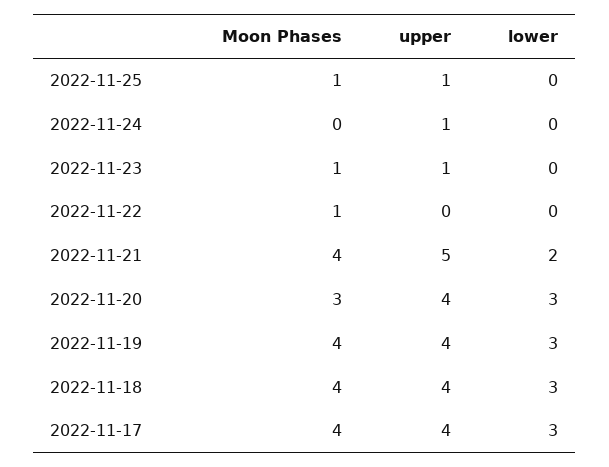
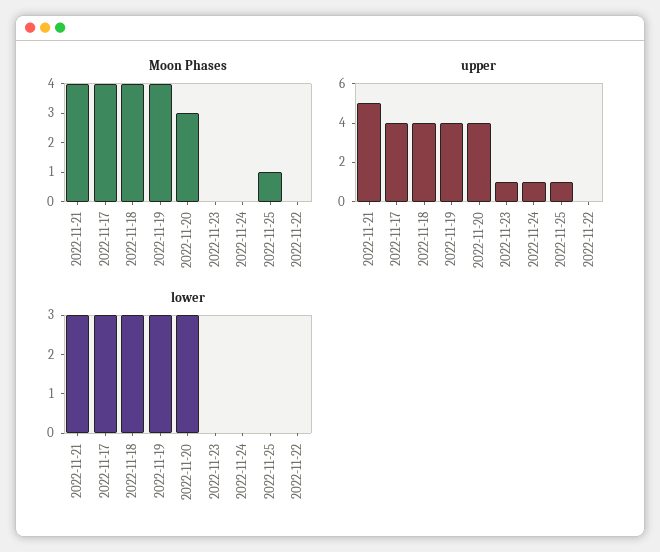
Moon Phases, 2022-11-23: 1 -> 0
Moon Phases, 2022-11-22: 1 -> 0
lower, 2022-11-21: 2 -> 3

